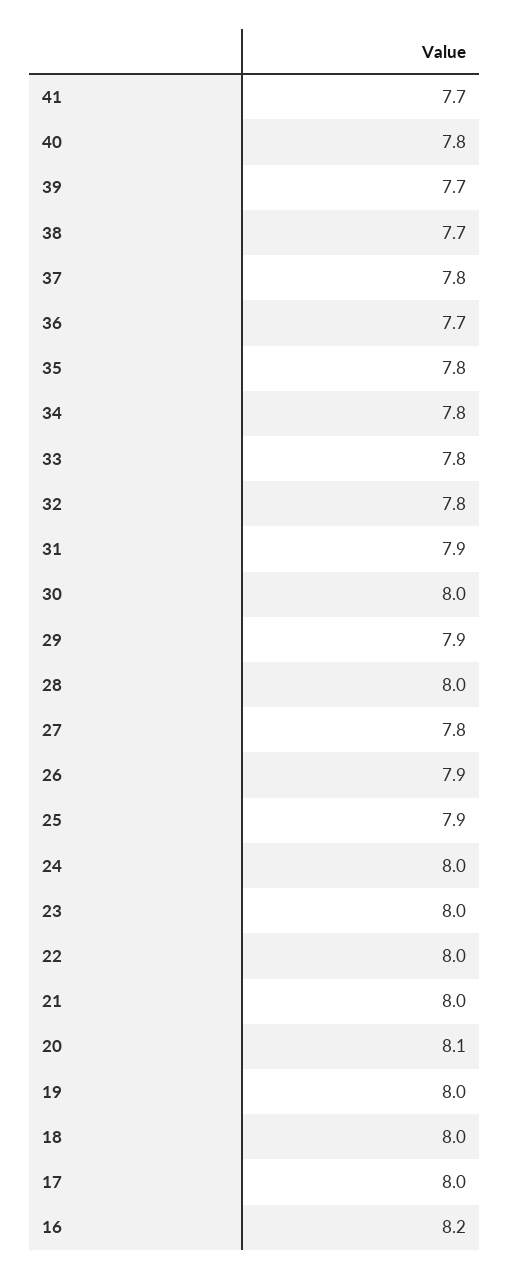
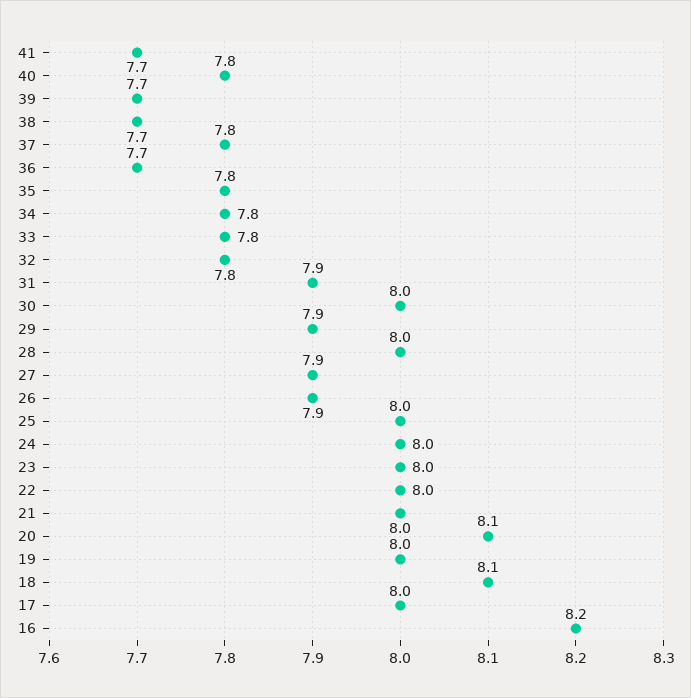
27: 7.8 -> 7.9
25: 7.9 -> 8
18: 8 -> 8.1

